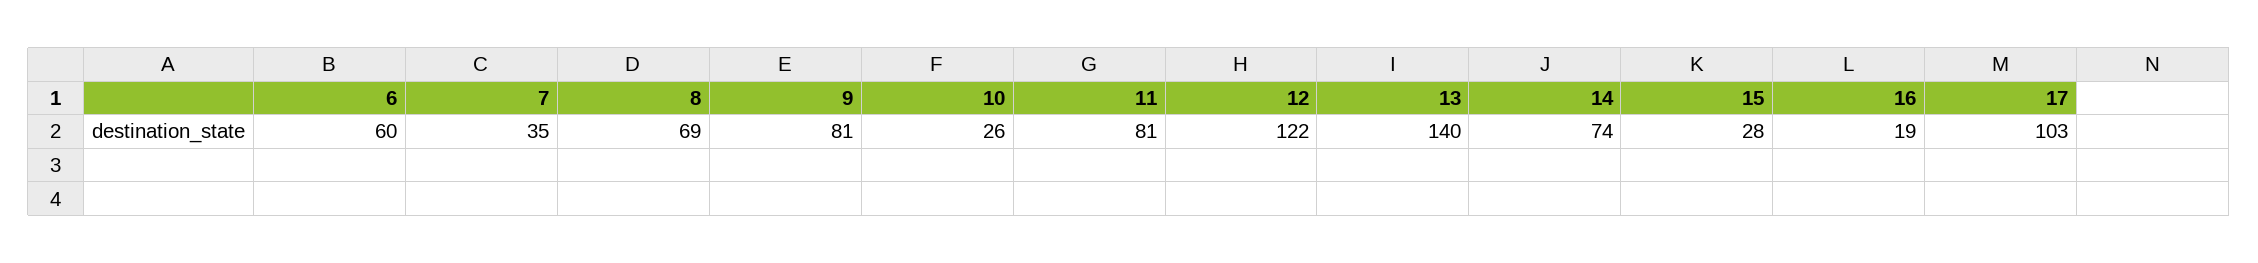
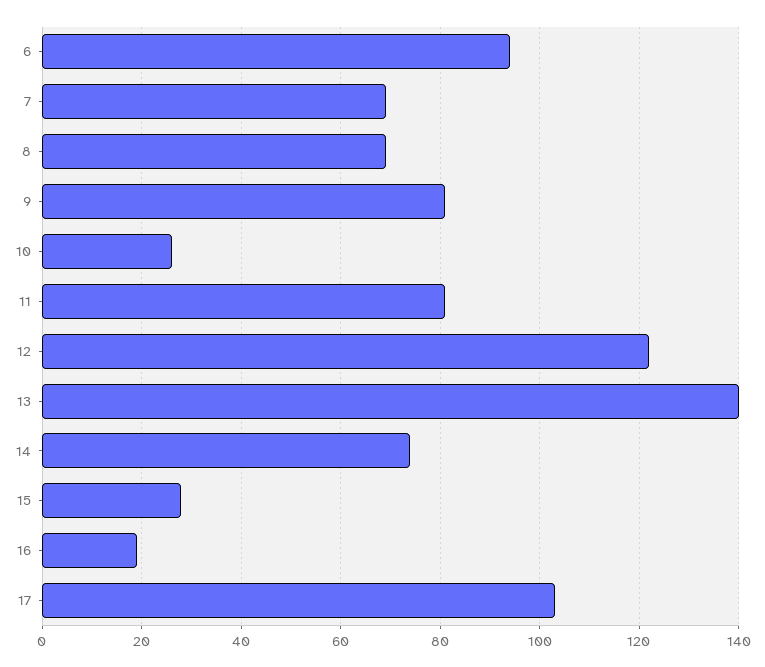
6: 60 -> 95
7: 35 -> 70

